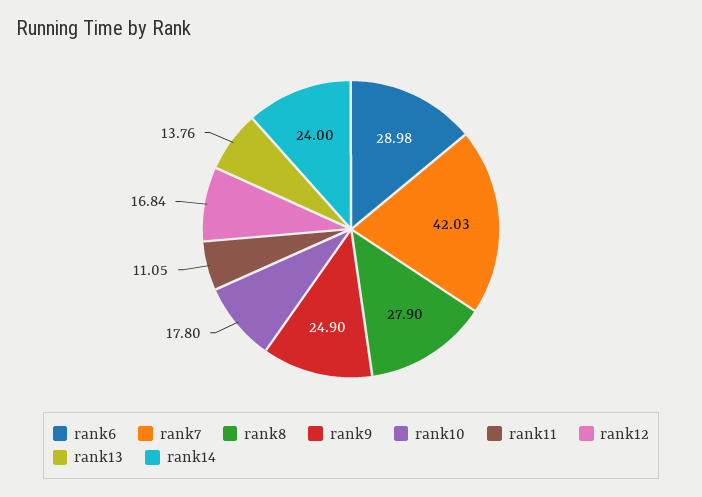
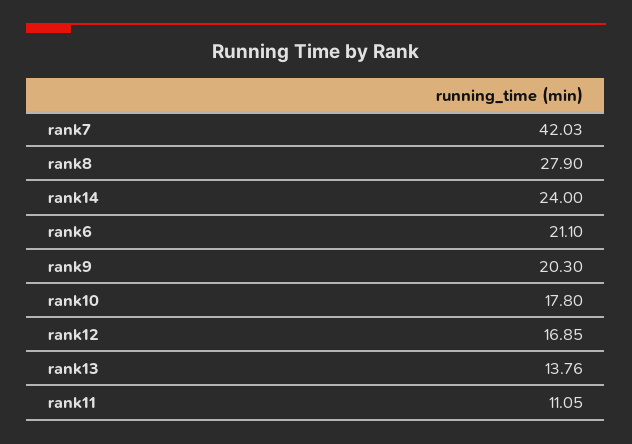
rank6: 28.98 -> 21.1
rank9: 24.9 -> 20.3
rank12: 16.84 -> 16.85

